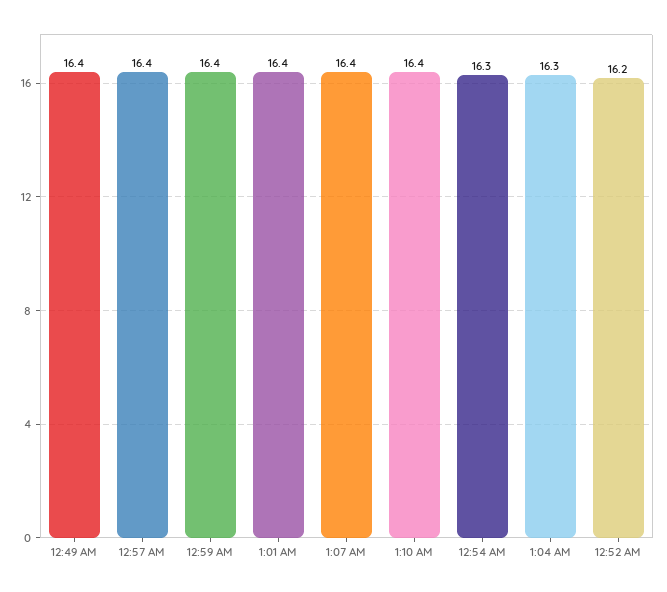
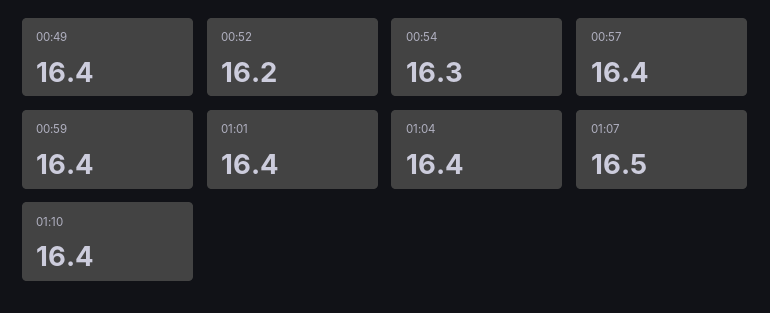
1:07 AM: 16.4 -> 16.5
1:04 AM: 16.3 -> 16.4

